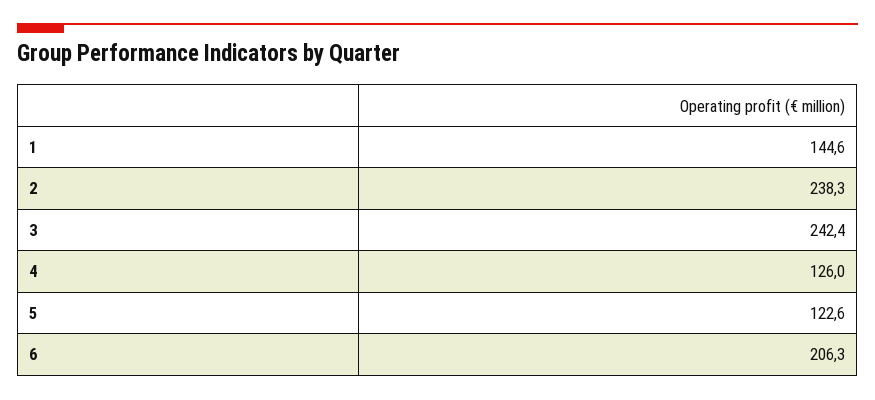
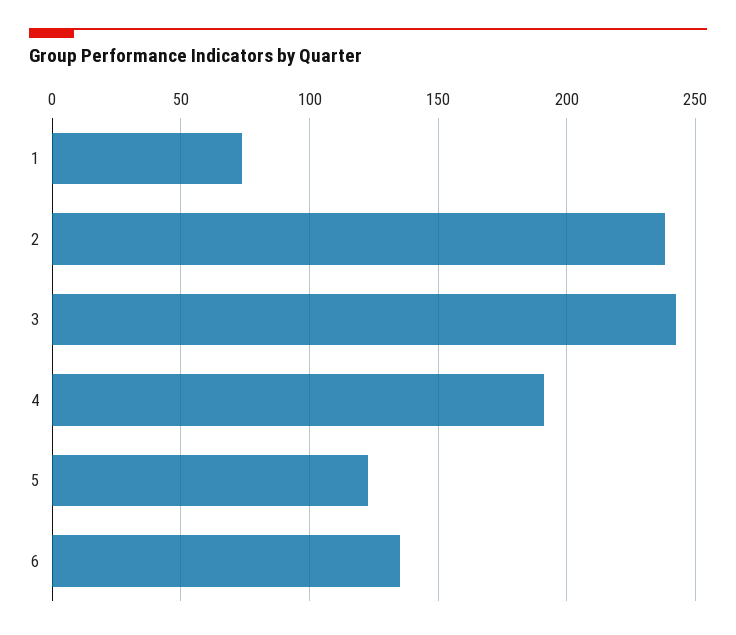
1: 144.6 -> 75
4: 126 -> 190
6: 206.3 -> 135

